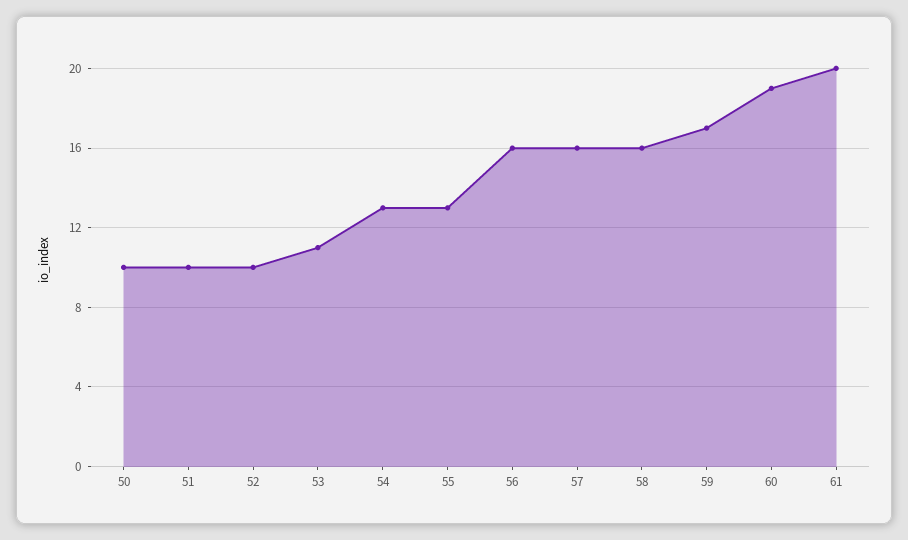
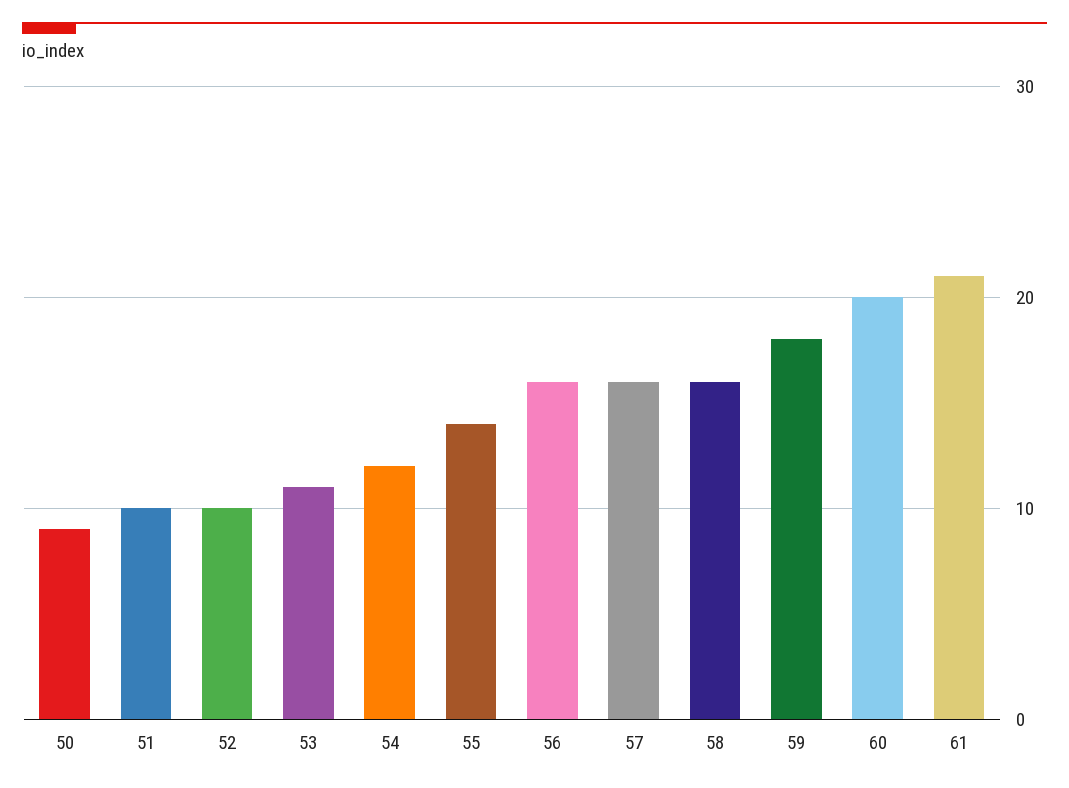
50: 10 -> 9
54: 13 -> 12
55: 13 -> 14
59: 17 -> 18
60: 19 -> 20
61: 20 -> 21

